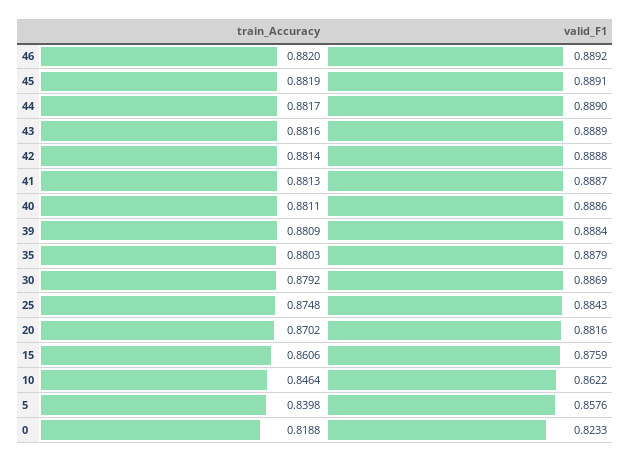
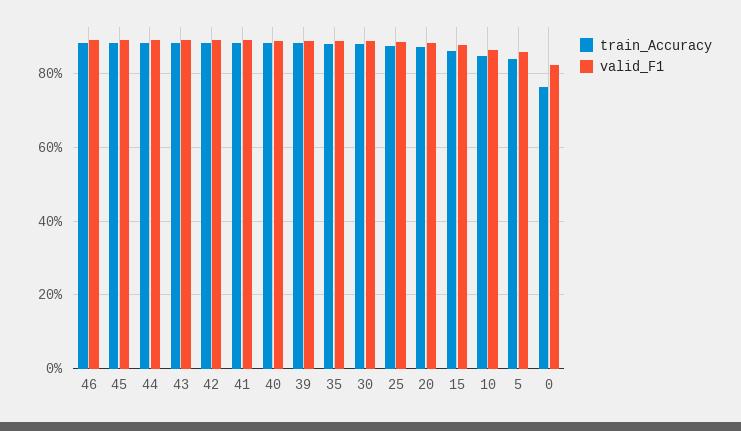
train_Accuracy, 0: 0.8188 -> 0.76

